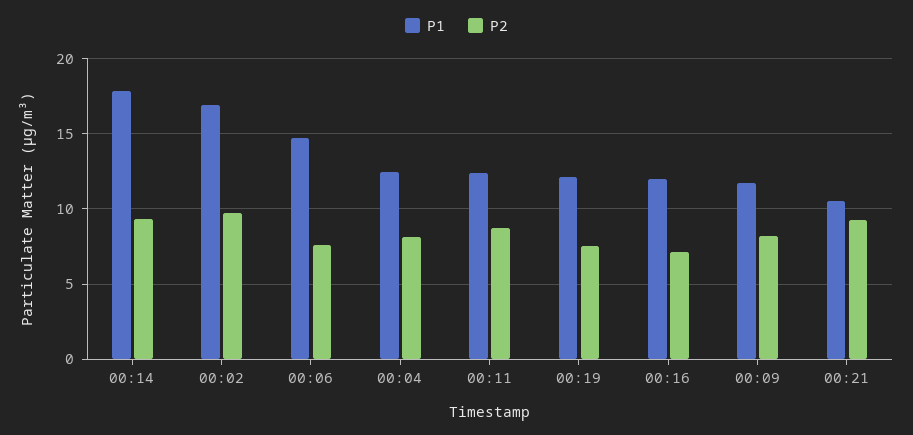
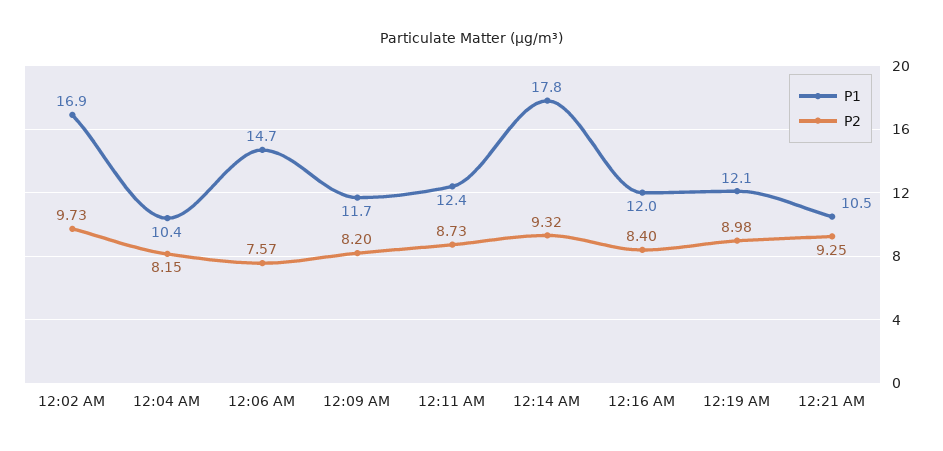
P1, 00:04: 12.5 -> 10.4
P2, 00:19: 7.5 -> 8.98
P2, 00:16: 7 -> 8.4

